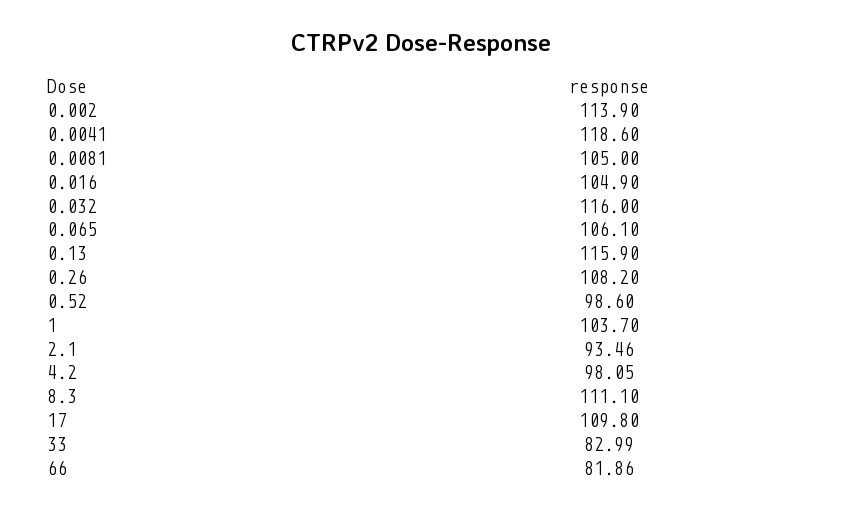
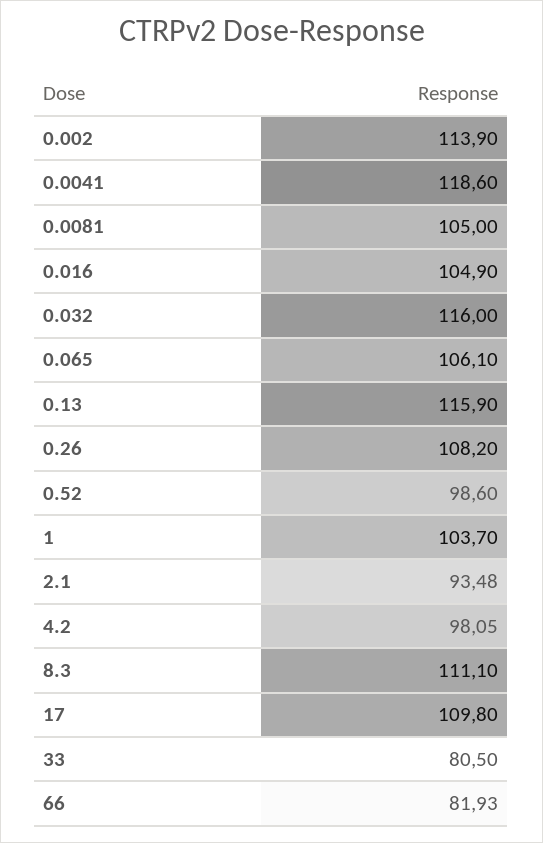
2.1: 93.46 -> 93.48
33: 82.99 -> 80.5
66: 81.86 -> 81.93

